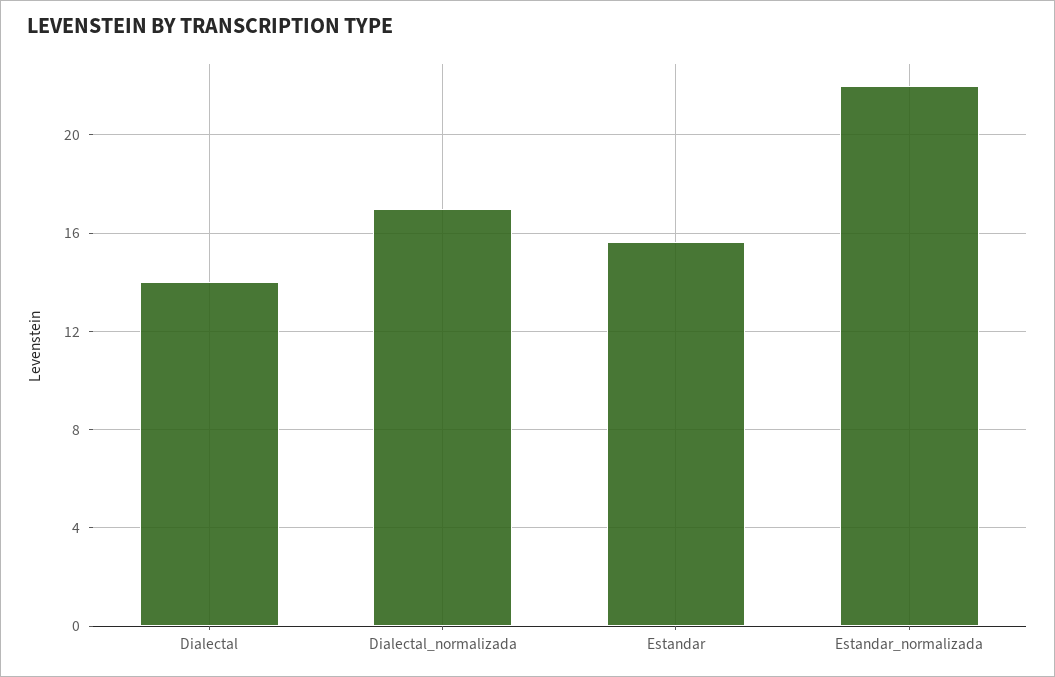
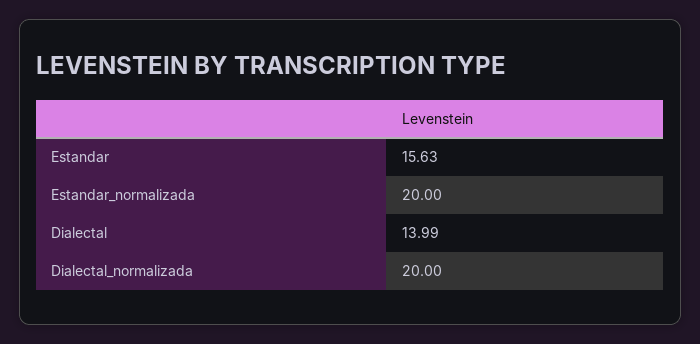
Dialectal_normalizada: 17 -> 20
Estandar_normalizada: 22 -> 20

